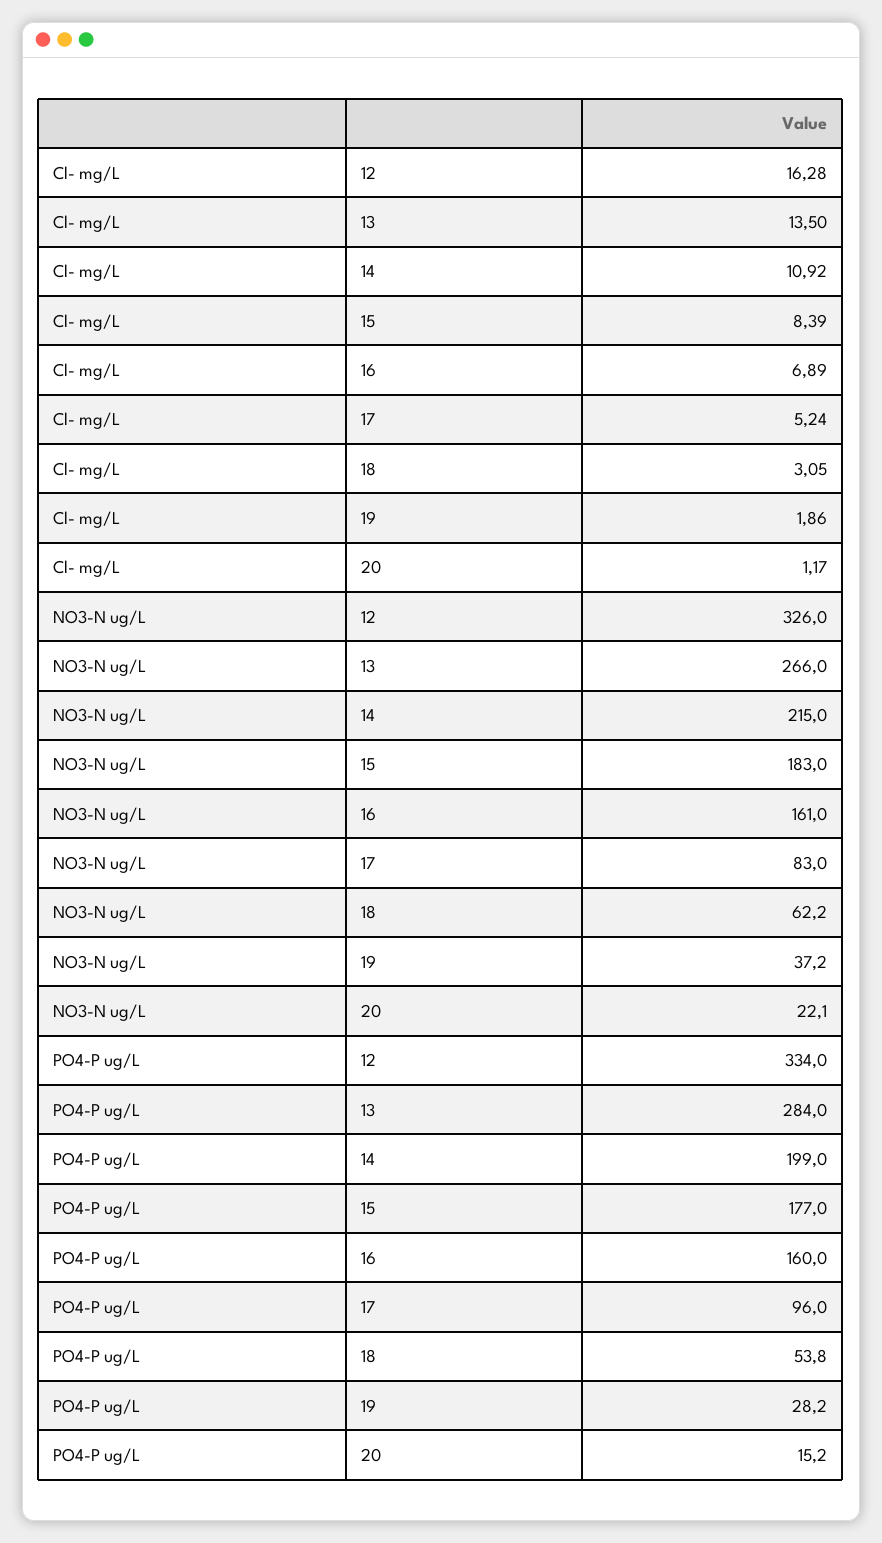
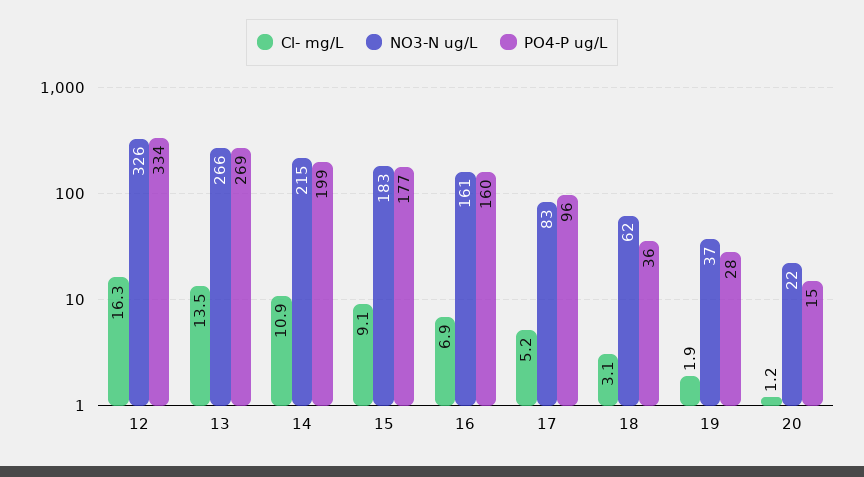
Cl- mg/L, 15: 8.39 -> 9.1
PO4-P ug/L, 13: 284 -> 269
PO4-P ug/L, 18: 53.8 -> 36

